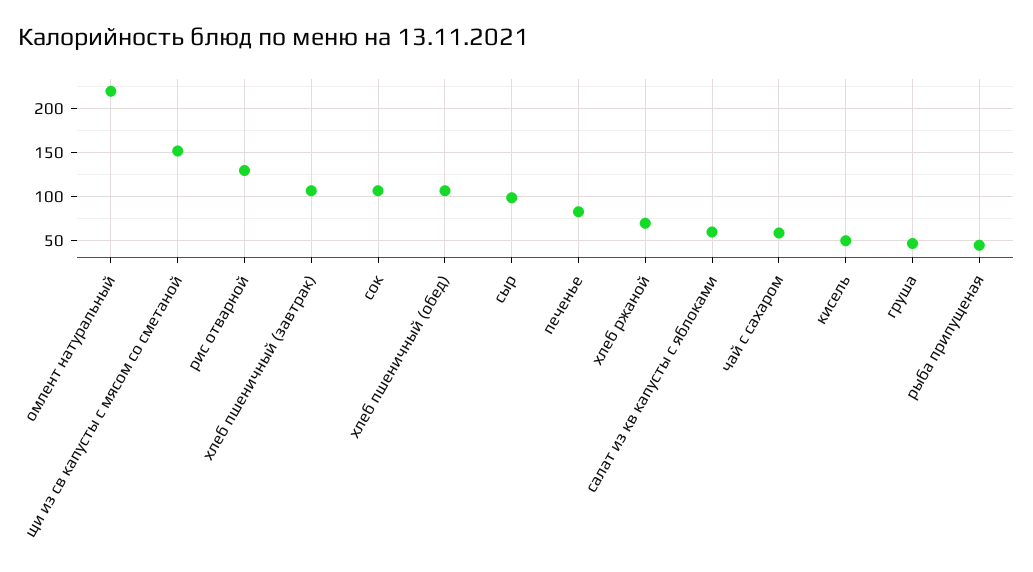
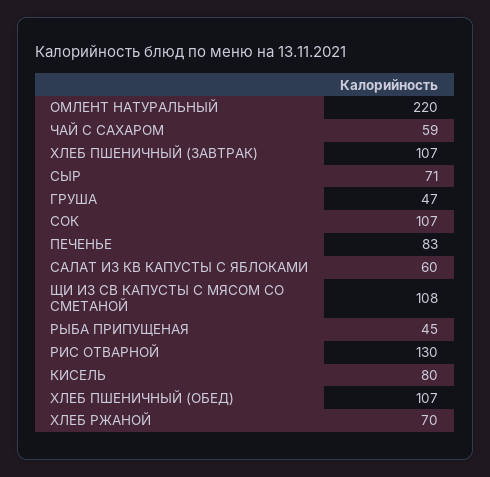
щи из св капусты с мясом со сметаной: 150 -> 108
сыр: 100 -> 71
кисель: 50 -> 80

